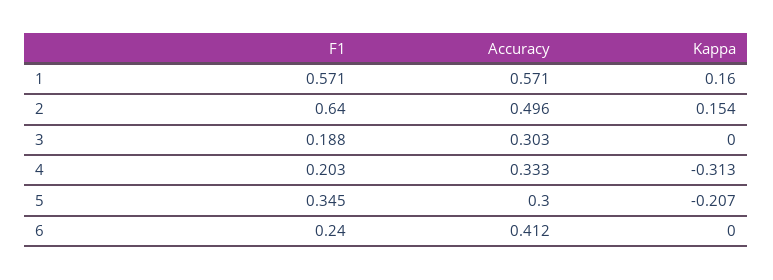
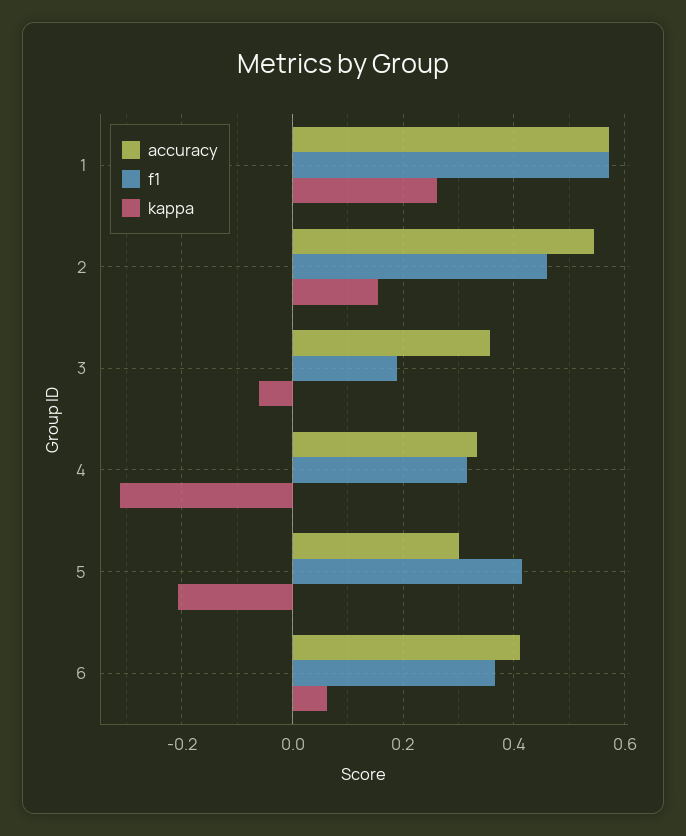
Kappa, 1: 0.16 -> 0.26
F1, 2: 0.64 -> 0.46
Accuracy, 2: 0.496 -> 0.54
Accuracy, 3: 0.303 -> 0.36
Kappa, 3: 0 -> -0.06
F1, 4: 0.203 -> 0.32
F1, 5: 0.345 -> 0.42
F1, 6: 0.24 -> 0.36
Kappa, 6: 0 -> 0.06

